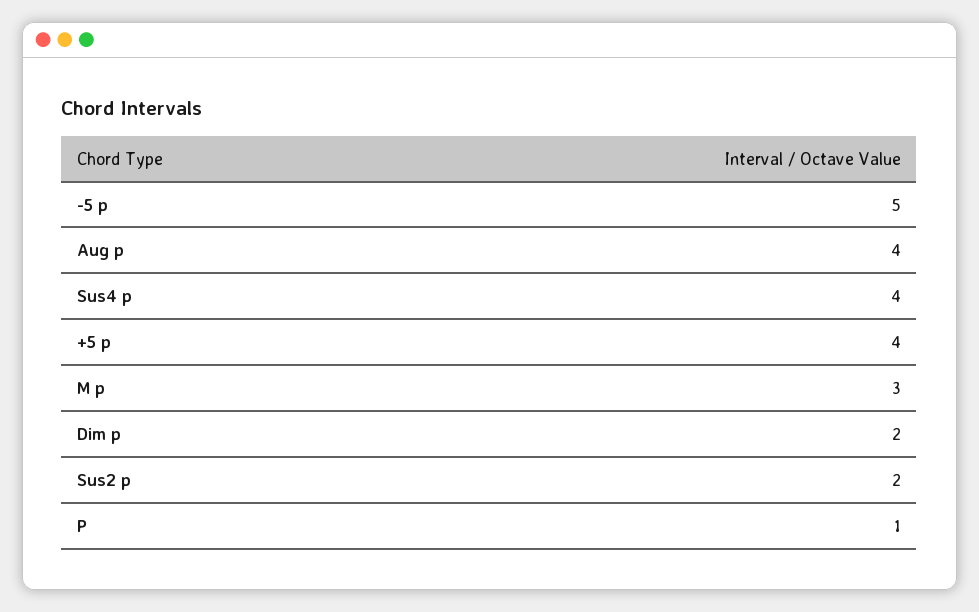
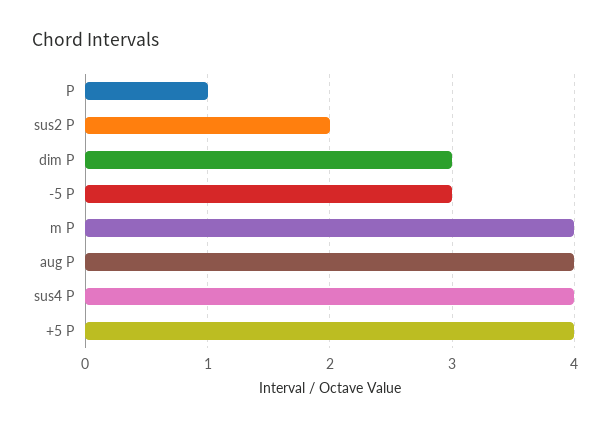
-5 p: 5 -> 3
M p: 3 -> 4
Dim p: 2 -> 3

